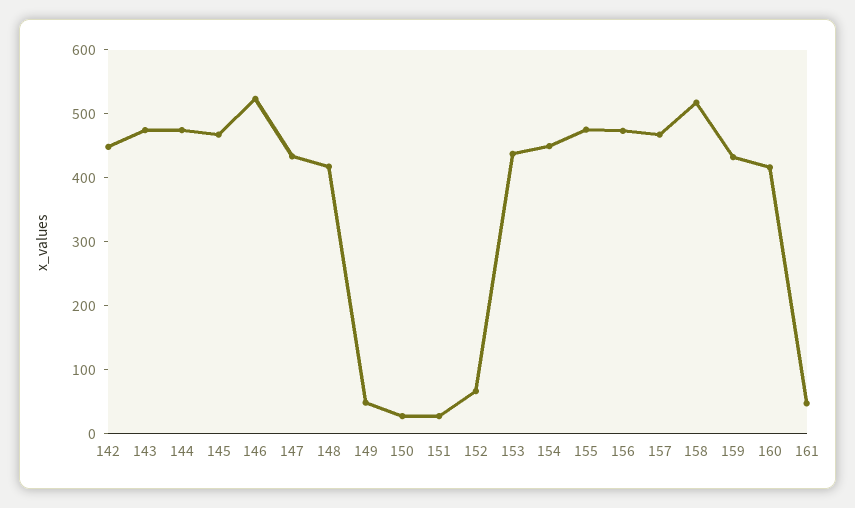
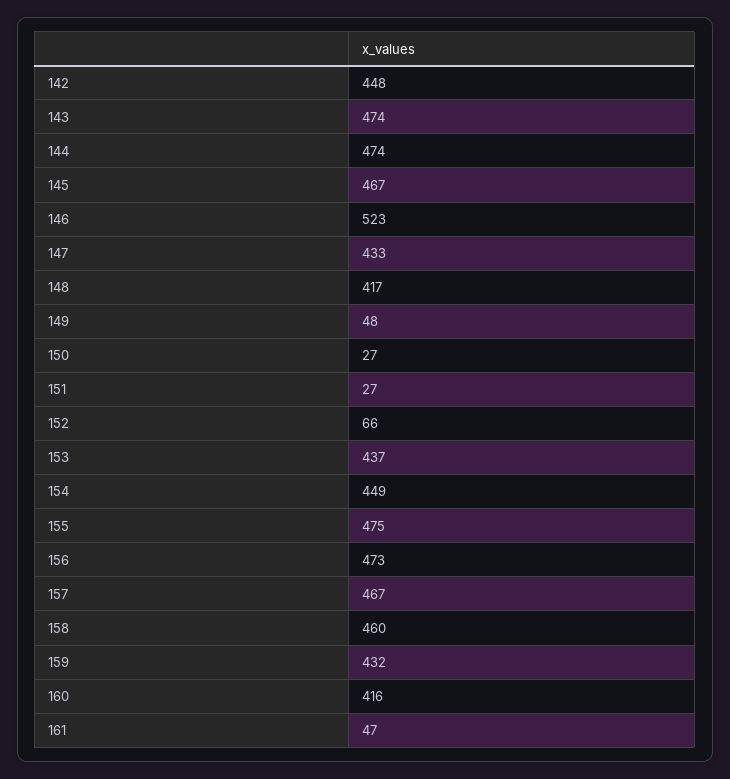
158: 520 -> 460

